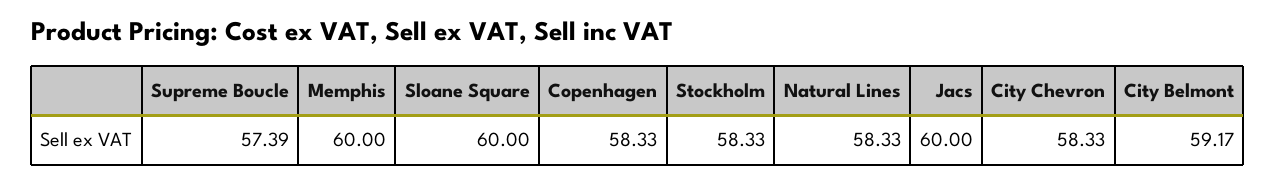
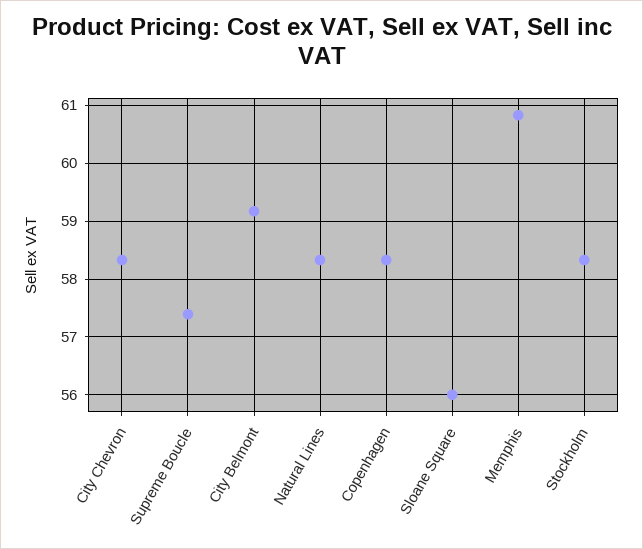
Memphis: 60 -> 60.8
Sloane Square: 60 -> 56
Jacs: 60 -> none

